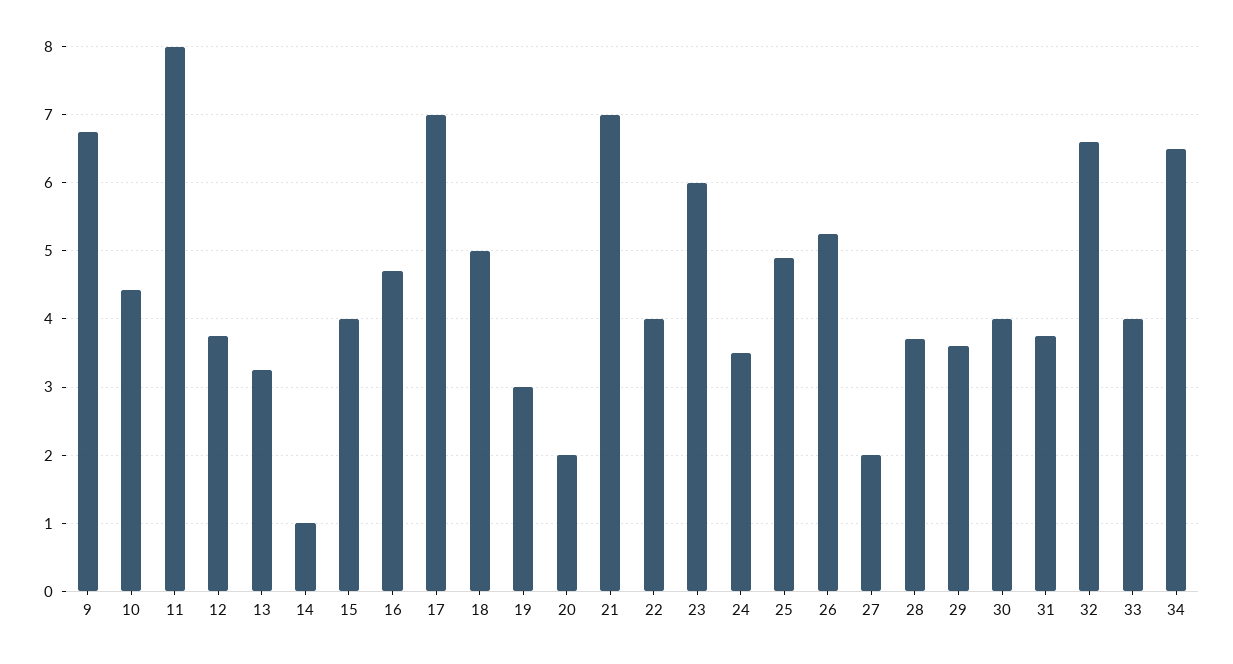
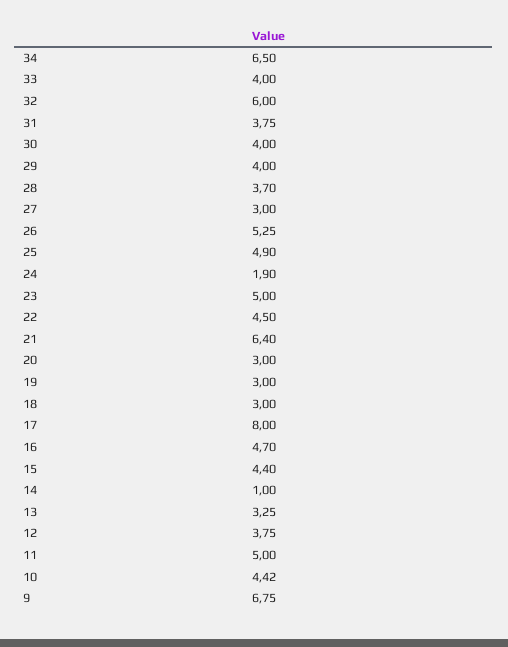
11: 8 -> 5
15: 4 -> 4.4
17: 7 -> 8
18: 5 -> 3
20: 2 -> 3
21: 7 -> 6.4
22: 4 -> 4.5
23: 6 -> 5
24: 3.5 -> 1.9
27: 2 -> 3
29: 3.6 -> 4
32: 6.6 -> 6

